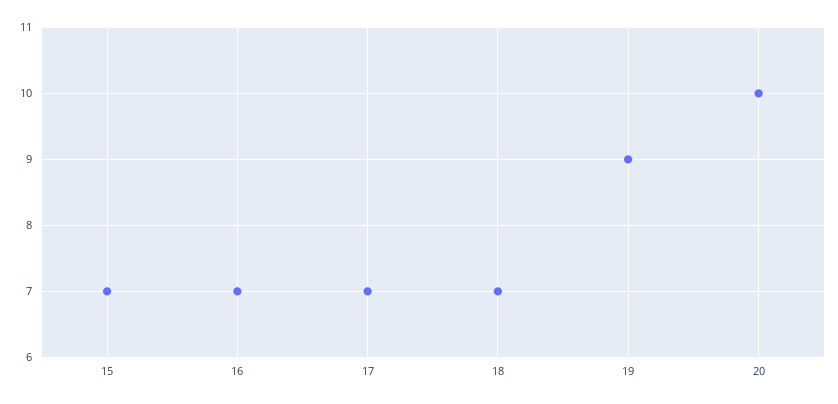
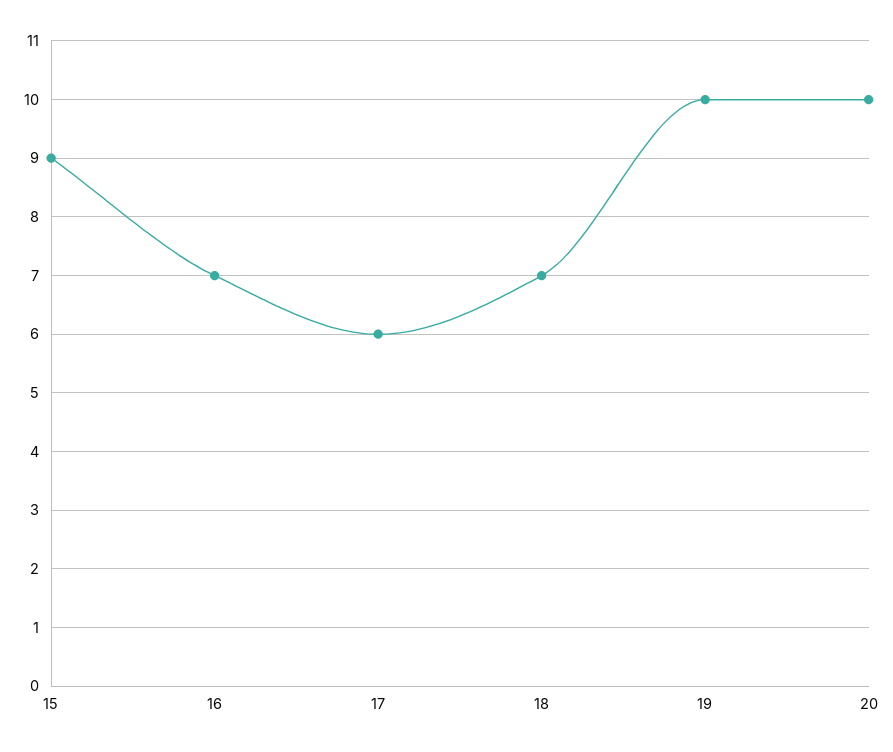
15: 7 -> 9
17: 7 -> 6
19: 9 -> 10

